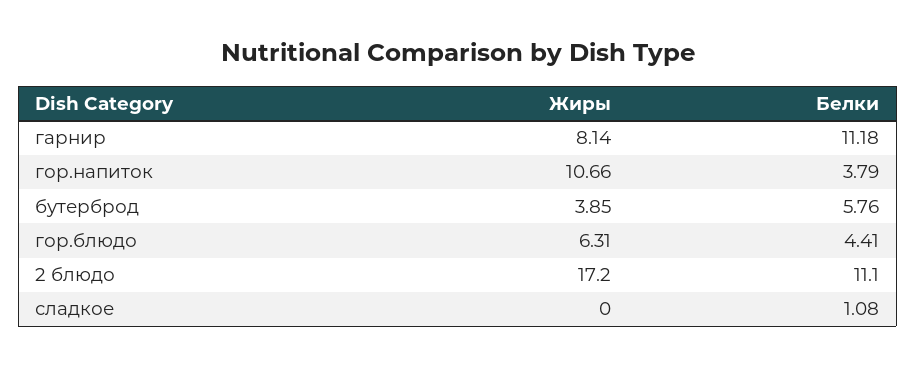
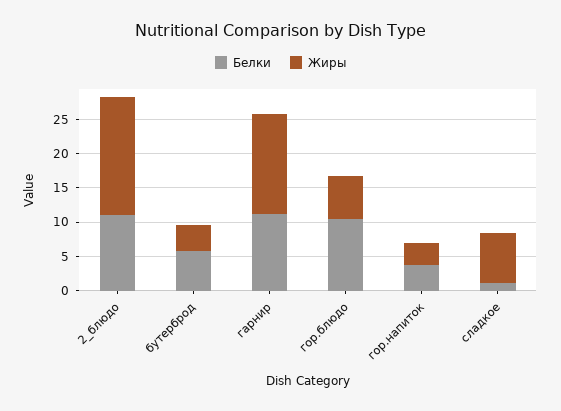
Жиры, гарнир: 8.14 -> 15
Жиры, гор.напиток: 10.66 -> 2.5
Белки, гор.блюдо: 4.41 -> 10
Жиры, сладкое: 0 -> 7.5

